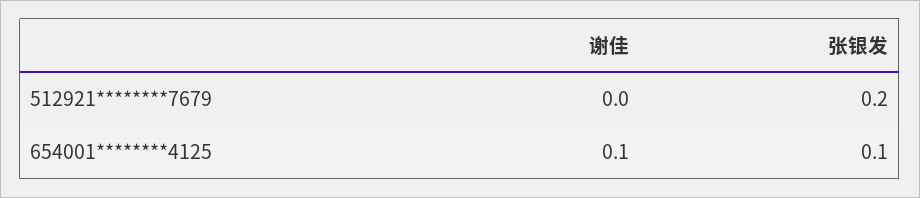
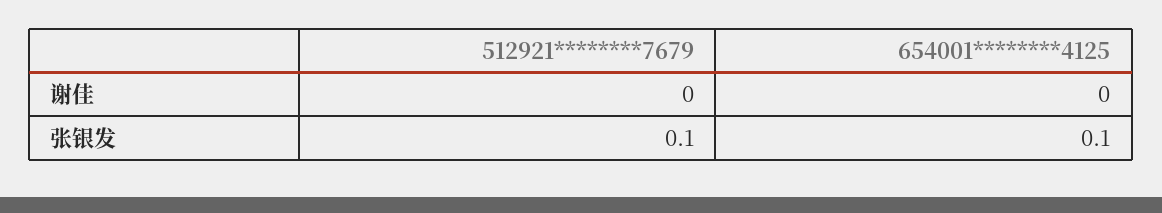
张银发, 512921********7679: 0.2 -> 0.1
谢佳, 654001********4125: 0.1 -> 0

